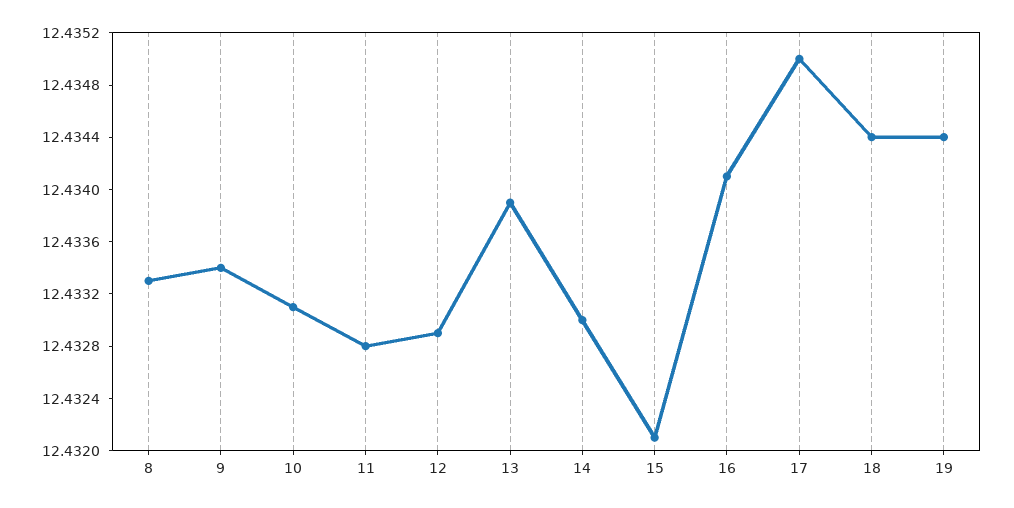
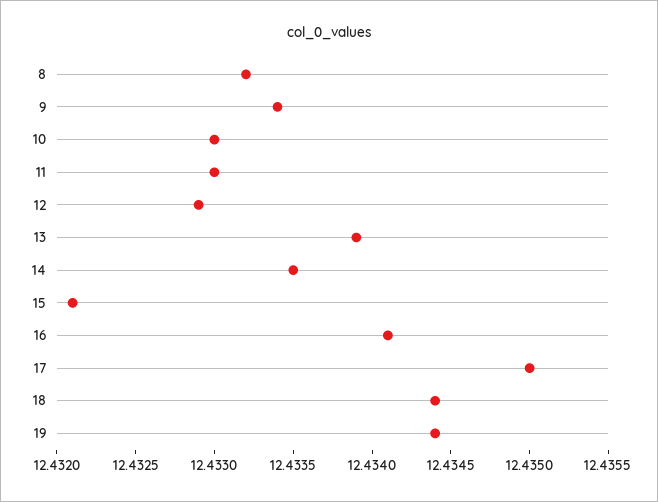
8: 12.4333 -> 12.4332
10: 12.4331 -> 12.433
11: 12.4328 -> 12.433
14: 12.433 -> 12.4335

